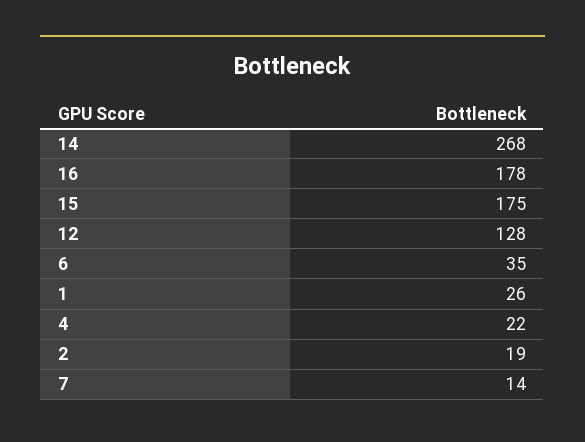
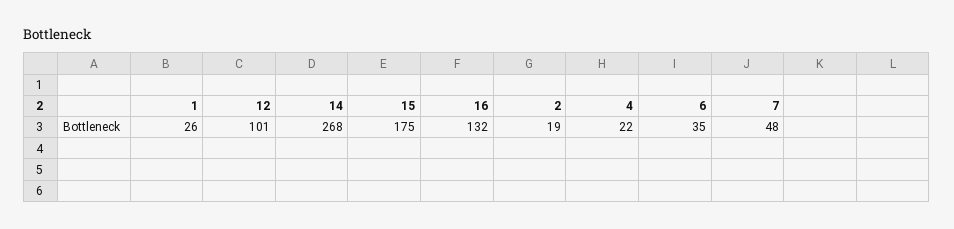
16: 178 -> 132
12: 128 -> 101
7: 14 -> 48

